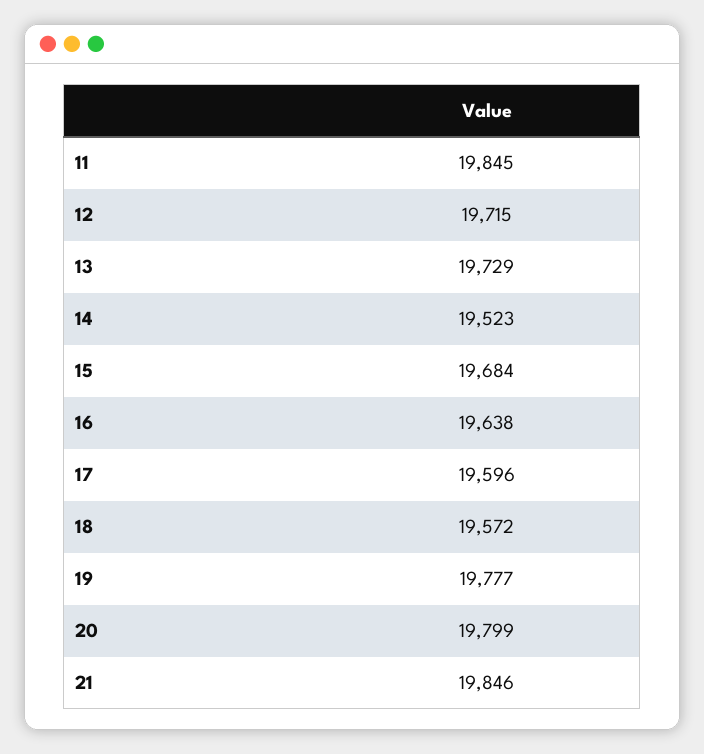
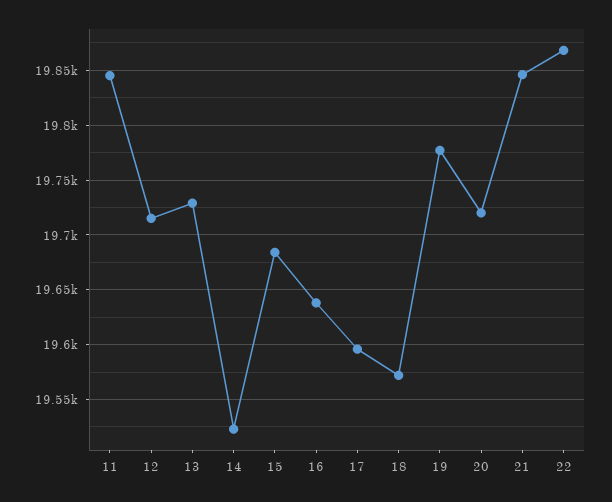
20: 19799 -> 19720
22: none -> 19870

